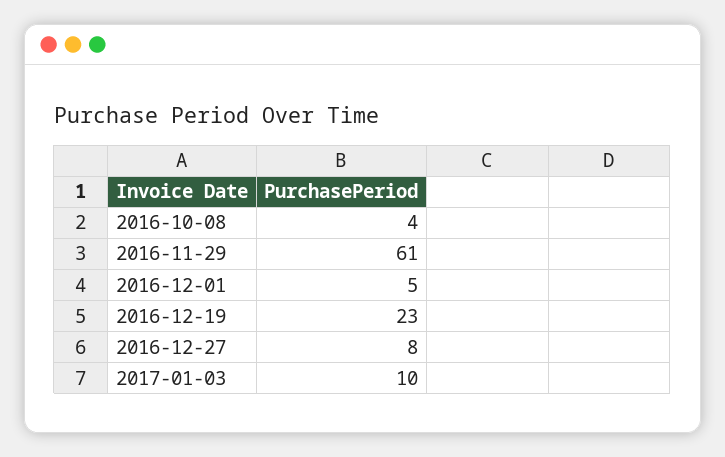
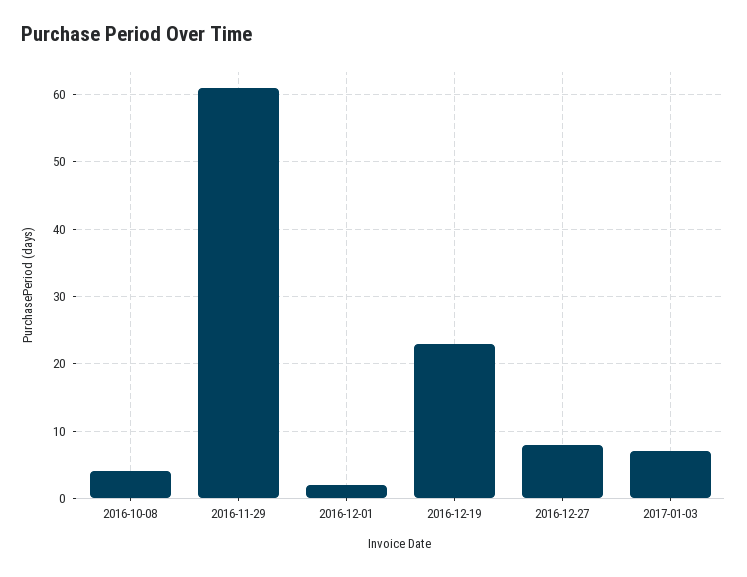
2016-12-01: 5 -> 2
2017-01-03: 10 -> 7

